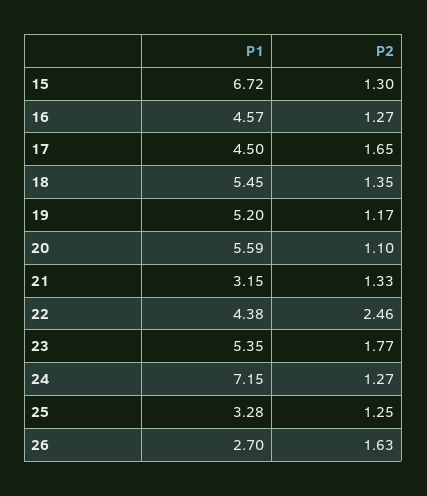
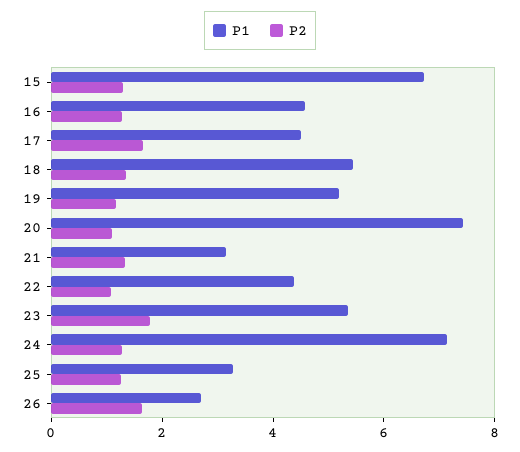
P1, 20: 5.59 -> 7.5
P2, 22: 2.46 -> 1

